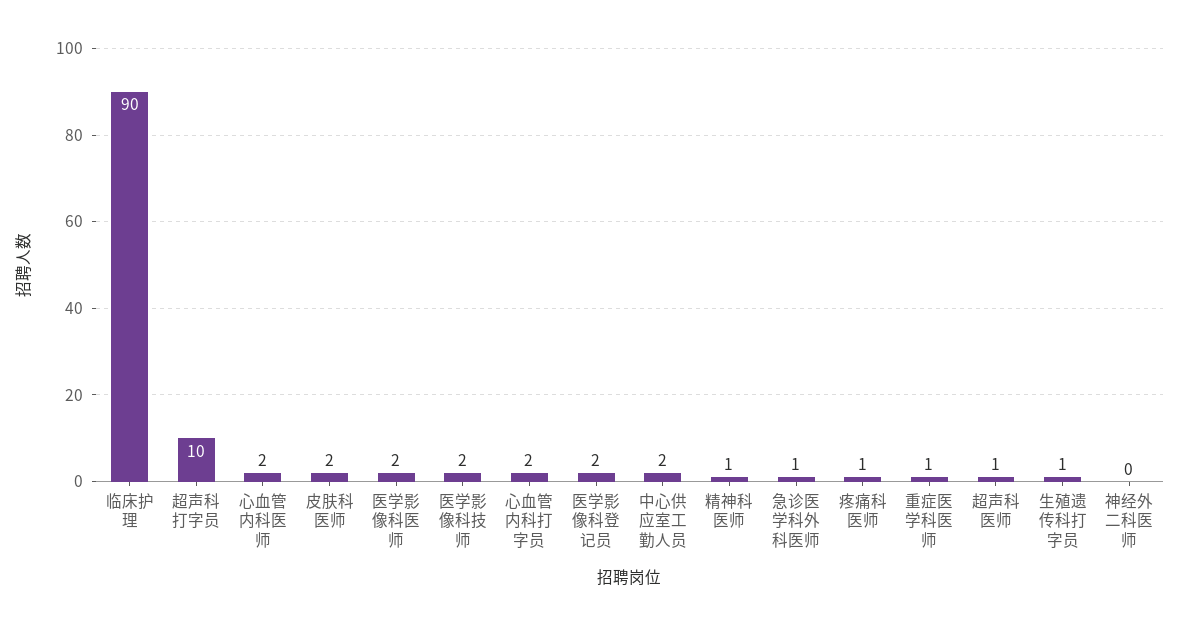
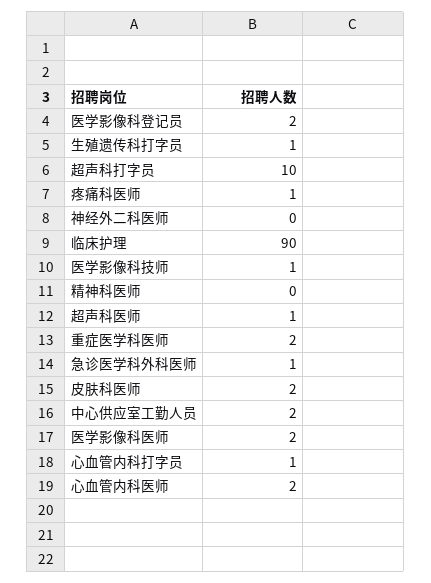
医学影像科技师: 2 -> 1
心血管内科打字员: 2 -> 1
精神科医师: 1 -> 0
重症医学科医师: 1 -> 2

